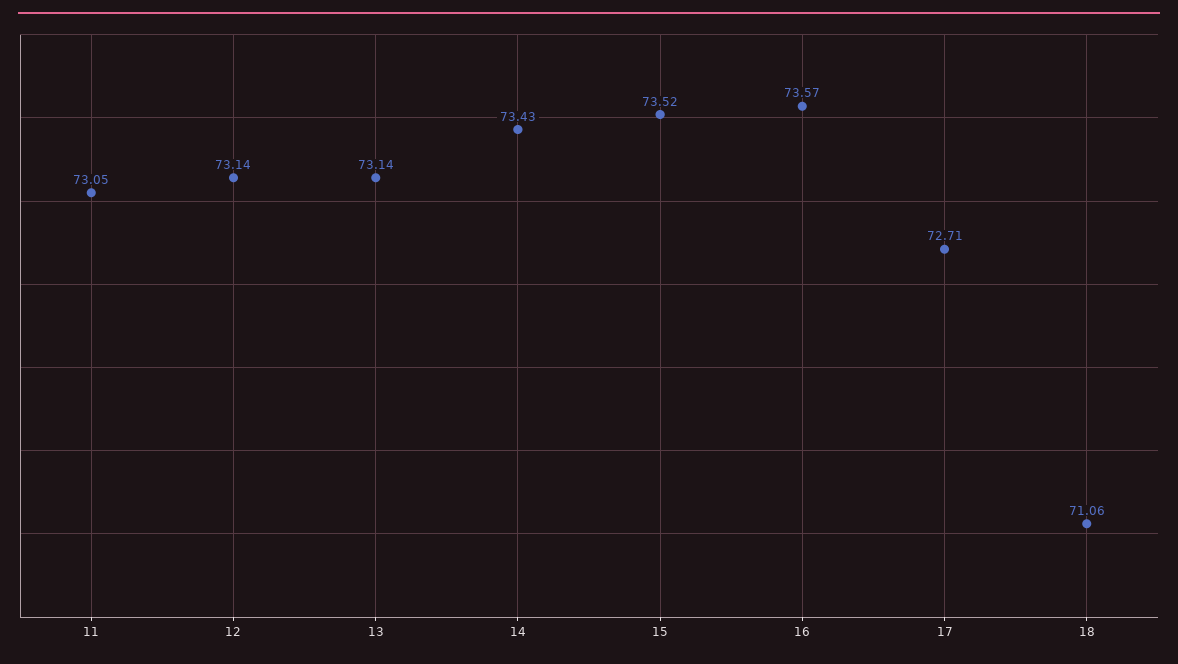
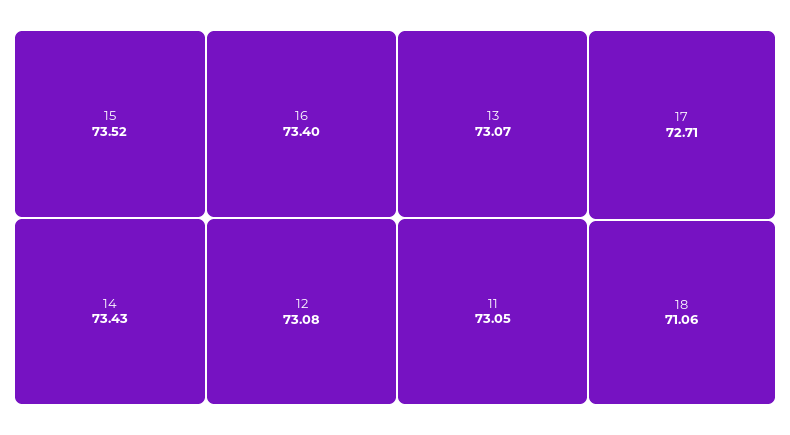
12: 73.14 -> 73.08
13: 73.14 -> 73.07
16: 73.57 -> 73.4

